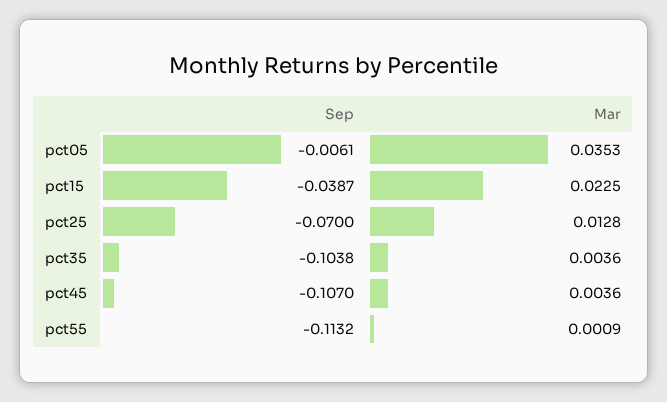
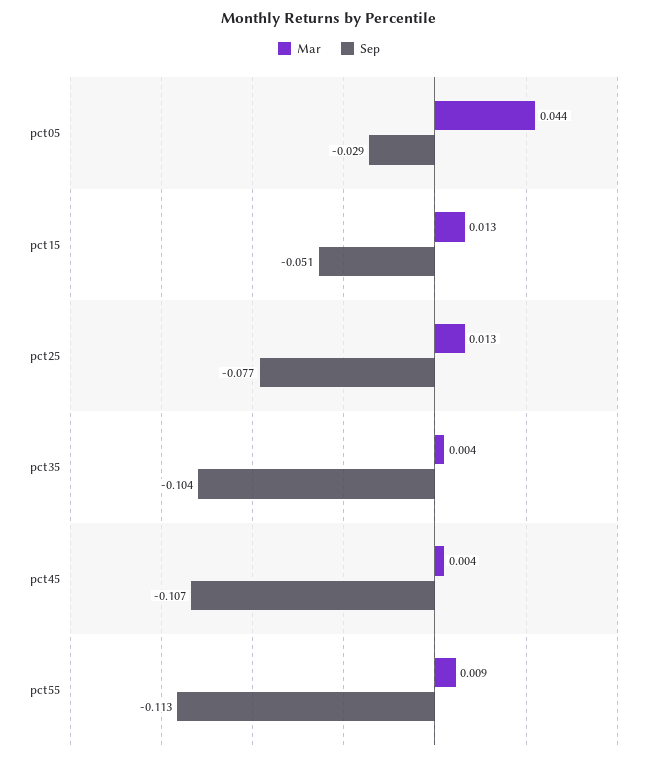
Sep, pct05: -0.0061 -> -0.029
Mar, pct05: 0.0353 -> 0.044
Sep, pct15: -0.0387 -> -0.051
Mar, pct15: 0.0225 -> 0.013
Sep, pct25: -0.07 -> -0.077
Mar, pct55: 0.0009 -> 0.009

